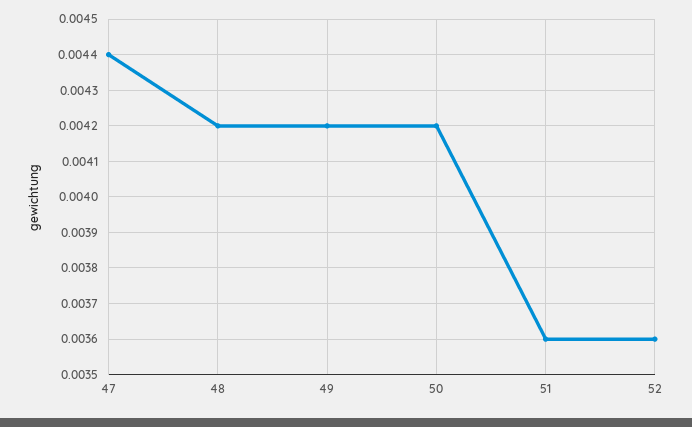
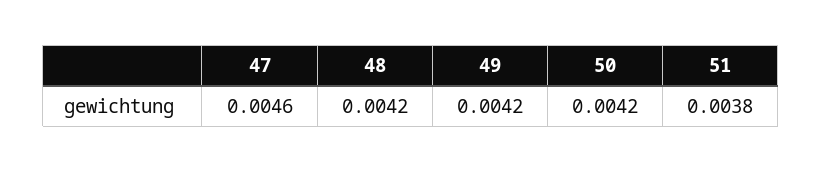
47: 0.0044 -> 0.0046
51: 0.0036 -> 0.0038
52: 0.0036 -> none

